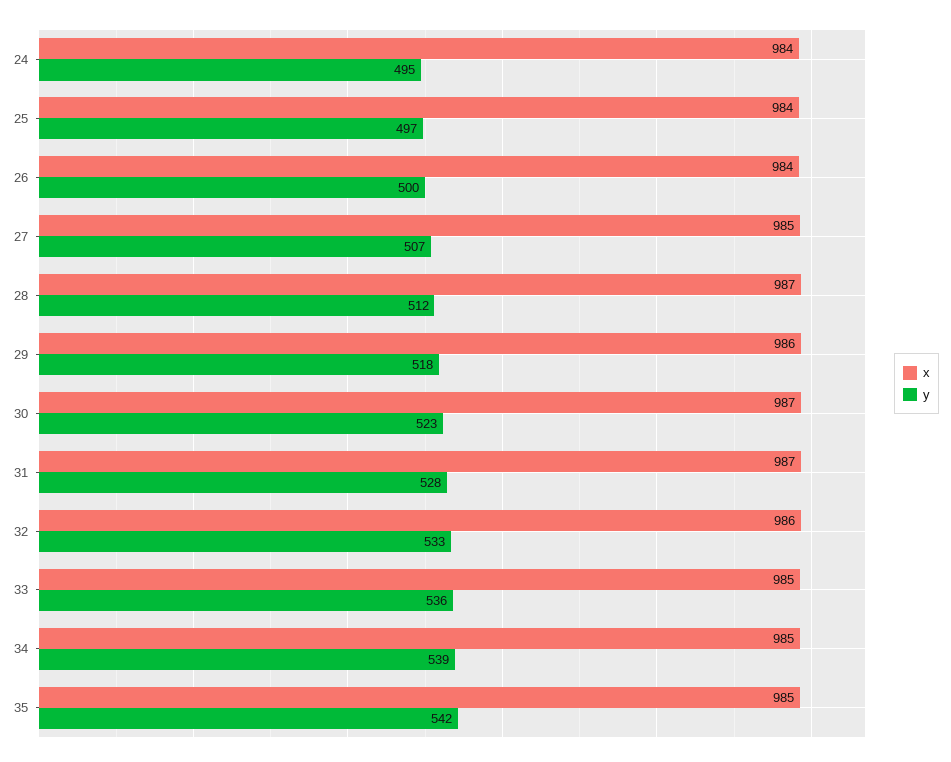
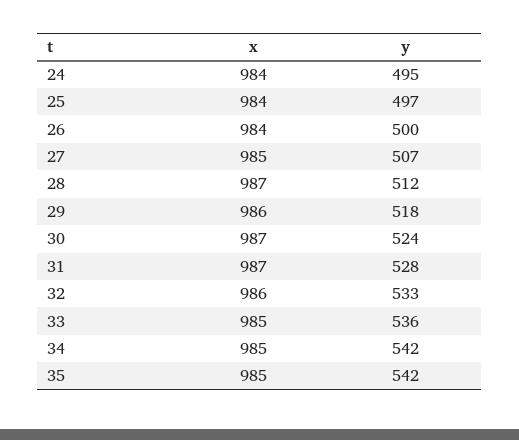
y, 30: 523 -> 524
y, 34: 539 -> 542

